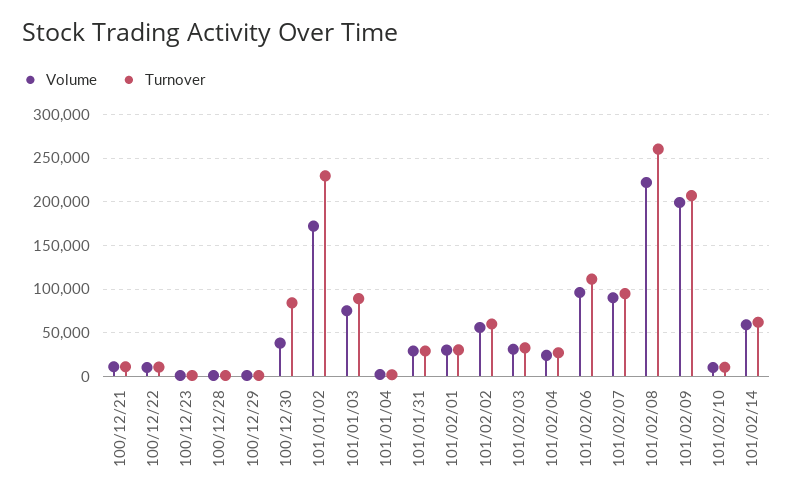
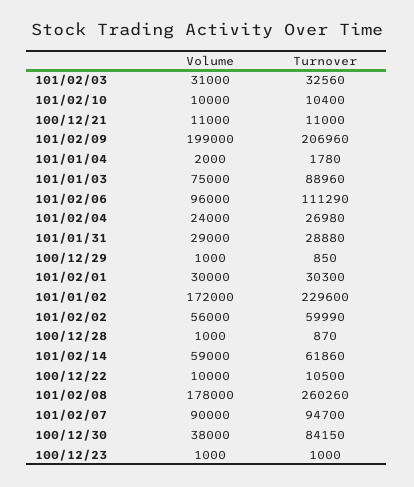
Volume, 101/02/08: 220000 -> 178000

